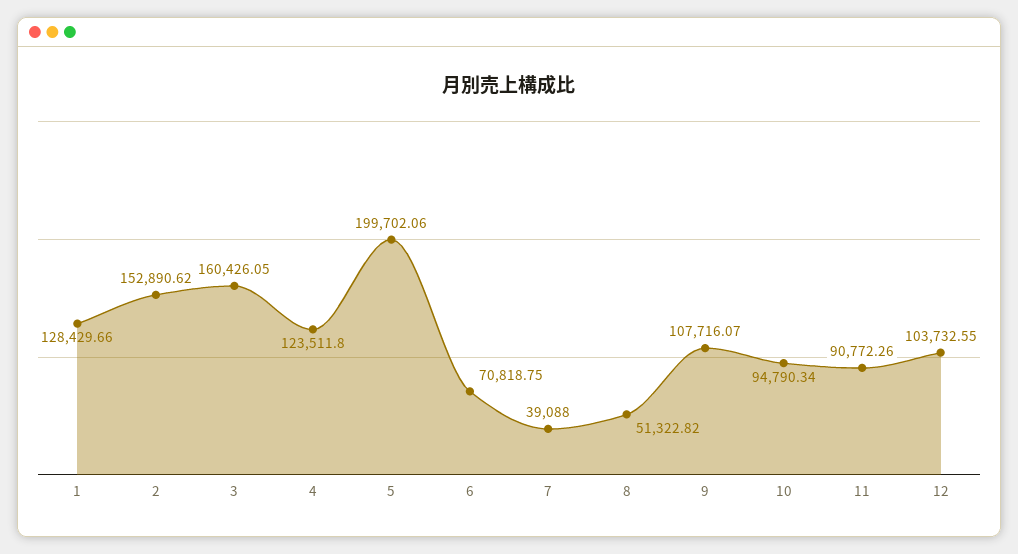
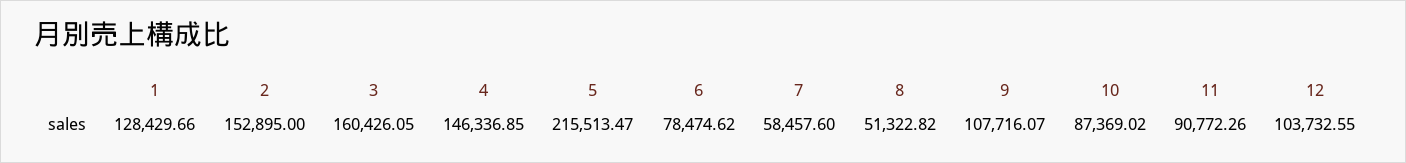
2: 152890.62 -> 152895
4: 123511.8 -> 146336.85
5: 199702.06 -> 215513.47
6: 70818.75 -> 78474.62
7: 39088 -> 58457.6
10: 94790.34 -> 87369.02

